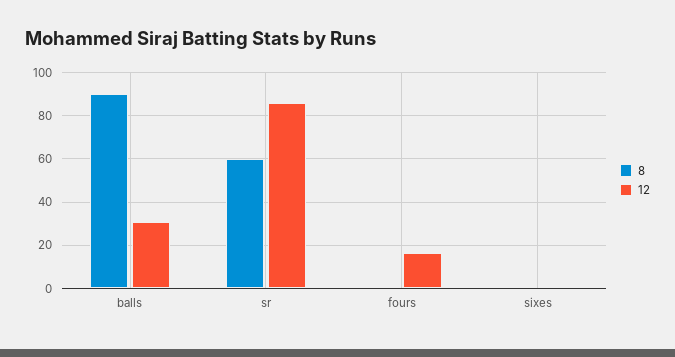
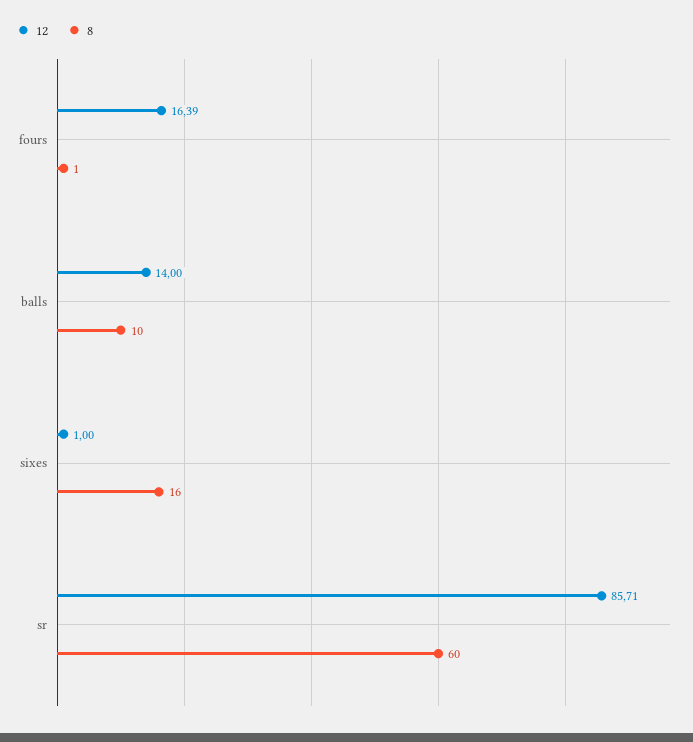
8, balls: 90 -> 10
12, balls: 30 -> 14
8, sixes: 0 -> 16

